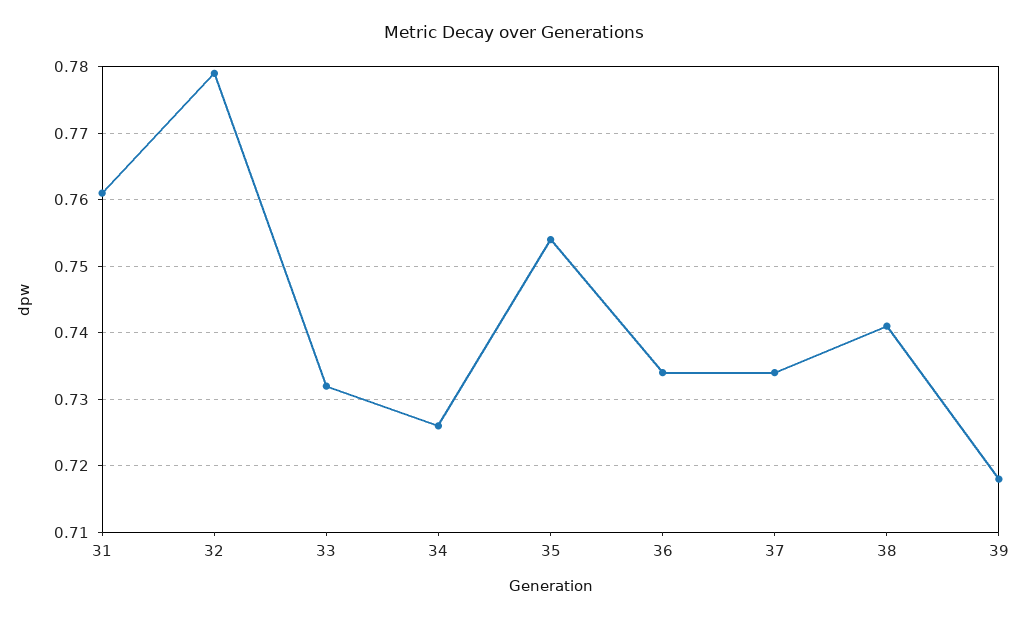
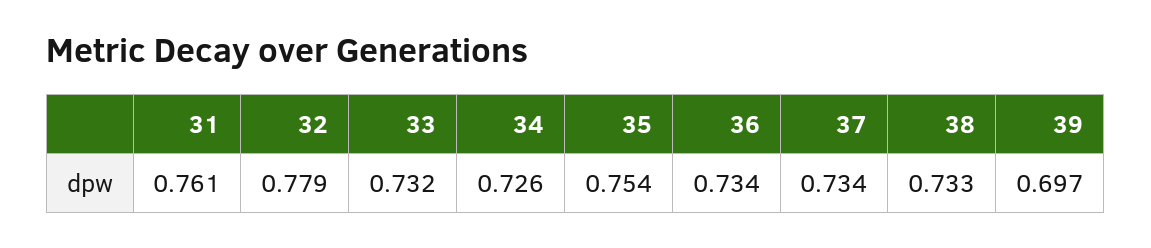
38: 0.741 -> 0.733
39: 0.718 -> 0.697

